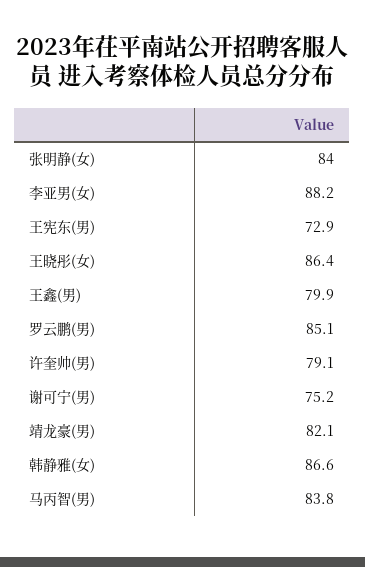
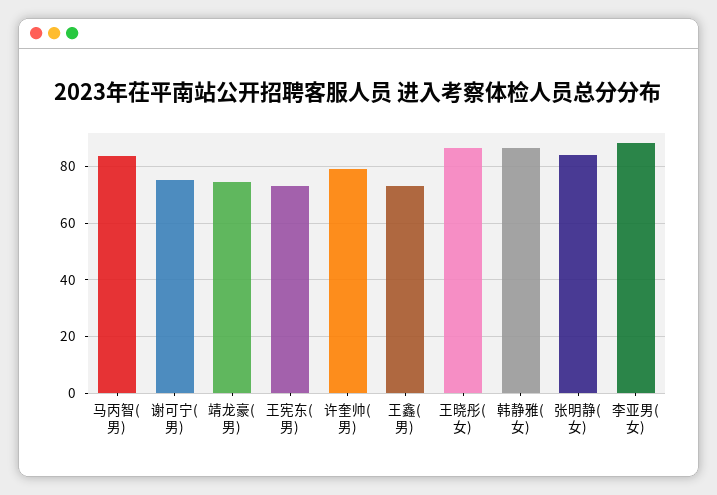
王鑫(男): 79.9 -> 72.5
罗云鹏(男): 85.1 -> none
靖龙豪(男): 82.1 -> 75

